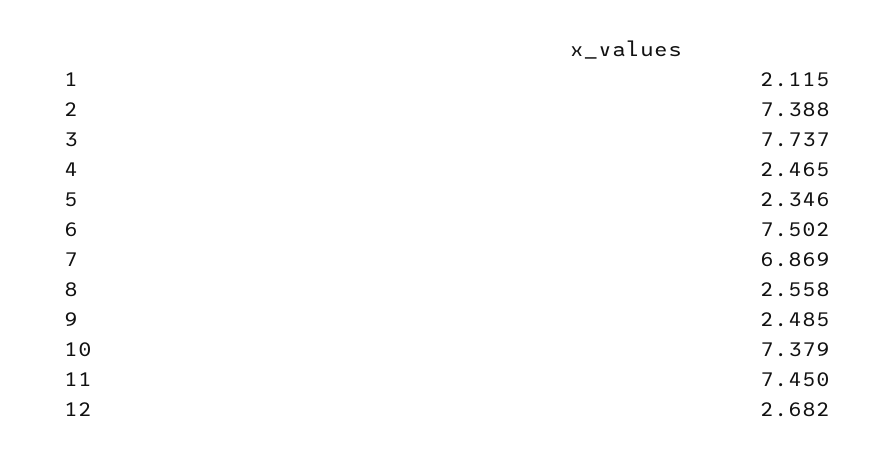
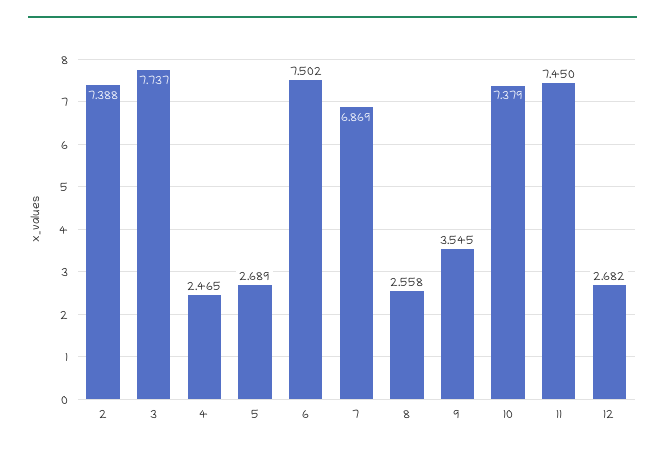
1: 2.115 -> none
5: 2.346 -> 2.689
9: 2.485 -> 3.545

